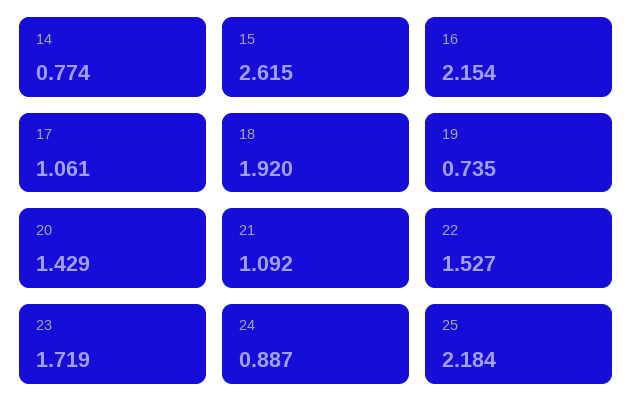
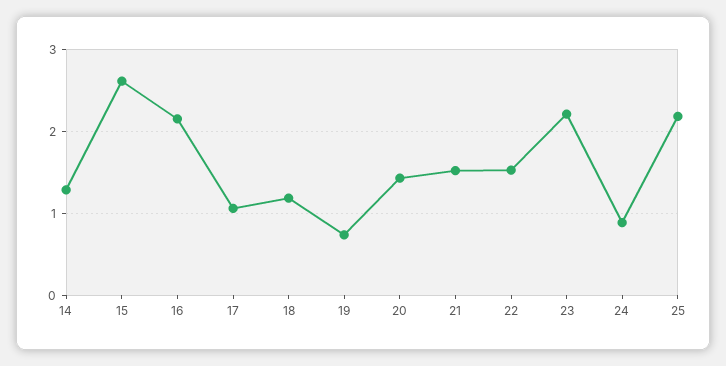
14: 0.774 -> 1.3
18: 1.92 -> 1.2
21: 1.092 -> 1.5
23: 1.719 -> 2.2

